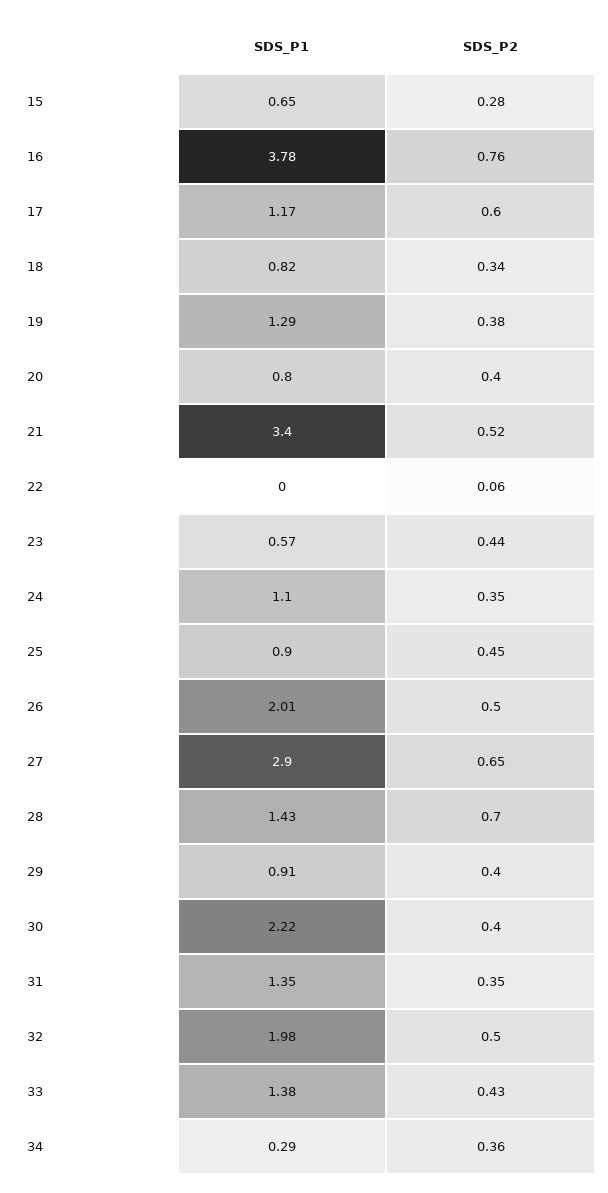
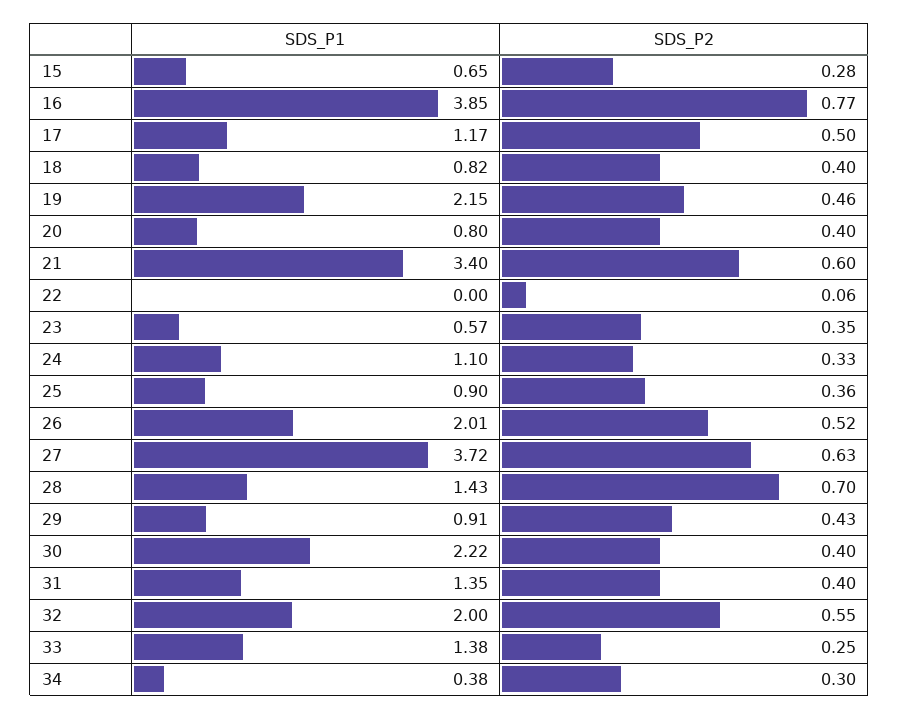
SDS_P1, 16: 3.78 -> 3.85
SDS_P2, 16: 0.76 -> 0.77
SDS_P2, 17: 0.6 -> 0.5
SDS_P2, 18: 0.34 -> 0.4
SDS_P1, 19: 1.29 -> 2.15
SDS_P2, 19: 0.38 -> 0.46
SDS_P2, 21: 0.52 -> 0.6
SDS_P2, 23: 0.44 -> 0.35
SDS_P2, 24: 0.35 -> 0.33
SDS_P2, 25: 0.45 -> 0.36
SDS_P2, 26: 0.5 -> 0.52
SDS_P1, 27: 2.9 -> 3.72
SDS_P2, 27: 0.65 -> 0.63
SDS_P2, 29: 0.4 -> 0.43
SDS_P2, 31: 0.35 -> 0.4
SDS_P1, 32: 1.98 -> 2
SDS_P2, 32: 0.5 -> 0.55
SDS_P2, 33: 0.43 -> 0.25
SDS_P1, 34: 0.29 -> 0.38
SDS_P2, 34: 0.36 -> 0.3

